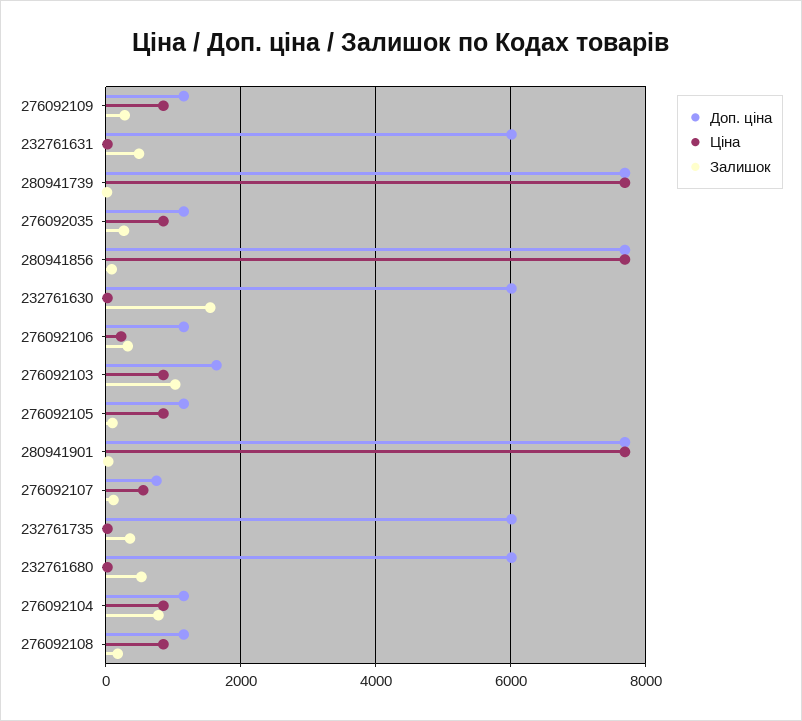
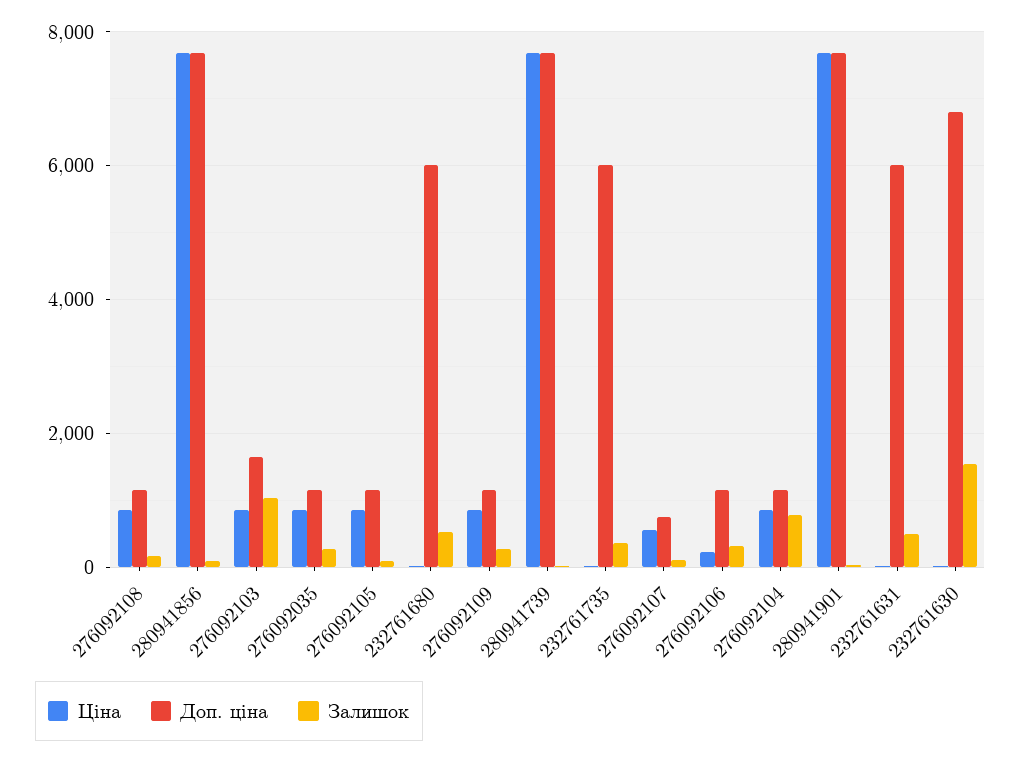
Доп. ціна, 232761630: 6000 -> 6800

